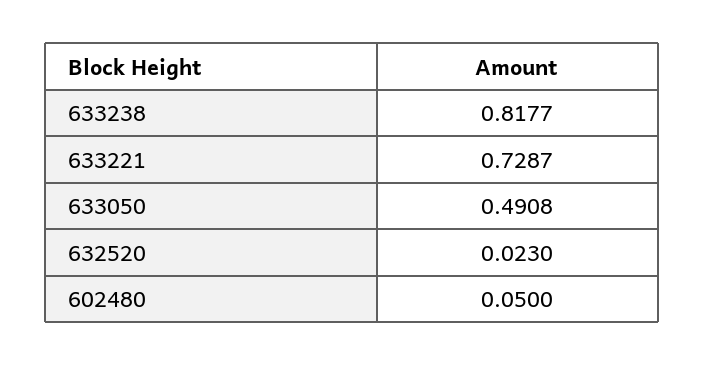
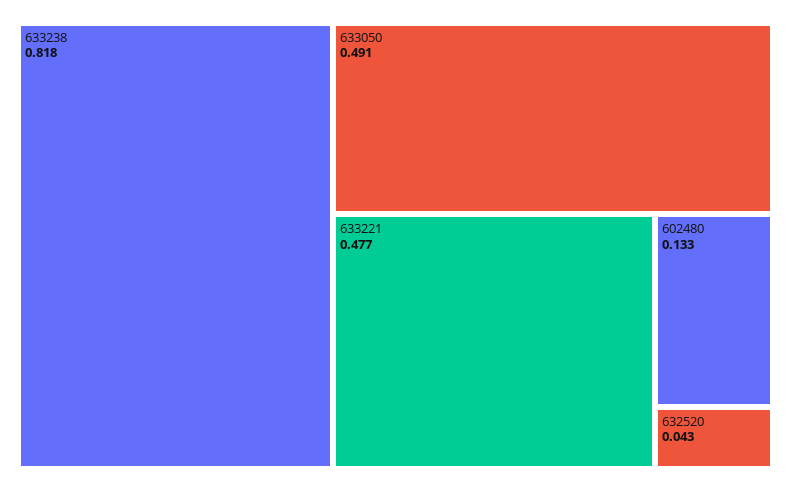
633221: 0.7287 -> 0.477
632520: 0.023 -> 0.043
602480: 0.05 -> 0.133

